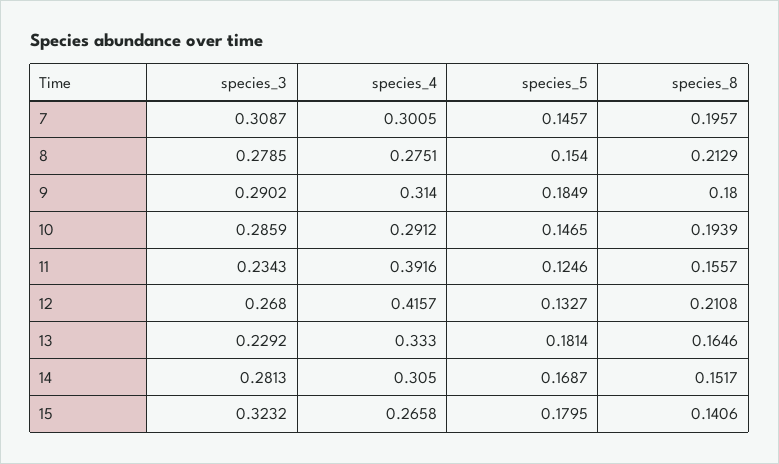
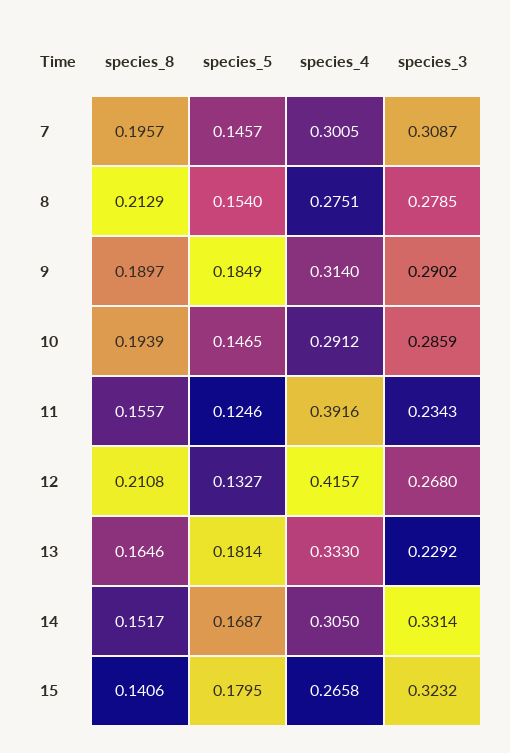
species_8, 9: 0.18 -> 0.1897
species_3, 14: 0.2813 -> 0.3314

